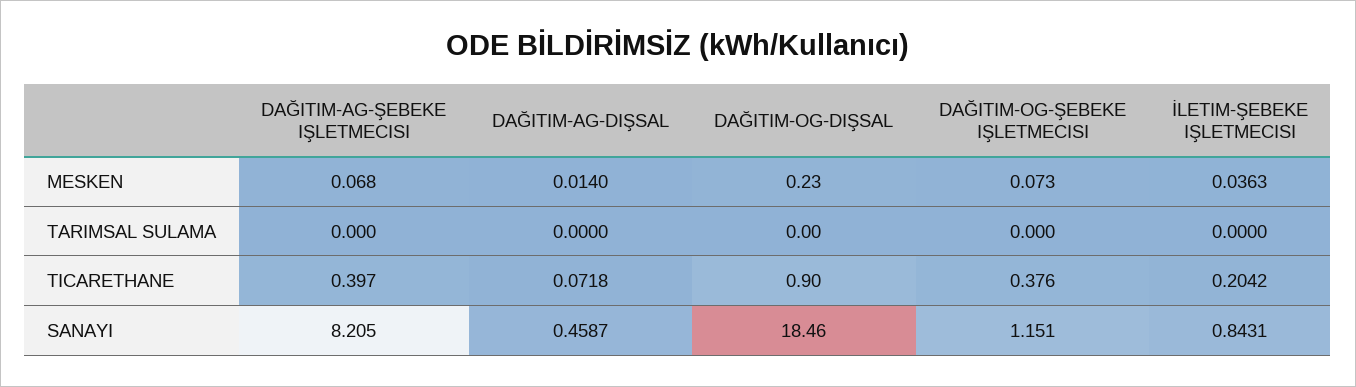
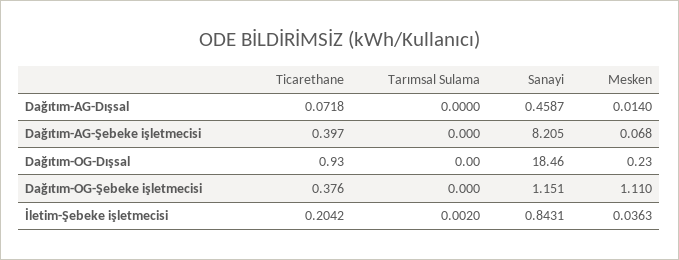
DAĞITIM-OG-ŞEBEKE IŞLETMECISI, MESKEN: 0.073 -> 1.11
İLETIM-ŞEBEKE IŞLETMECISI, TARIMSAL SULAMA: 0 -> 0.002
DAĞITIM-OG-DIŞSAL, TICARETHANE: 0.9 -> 0.93

